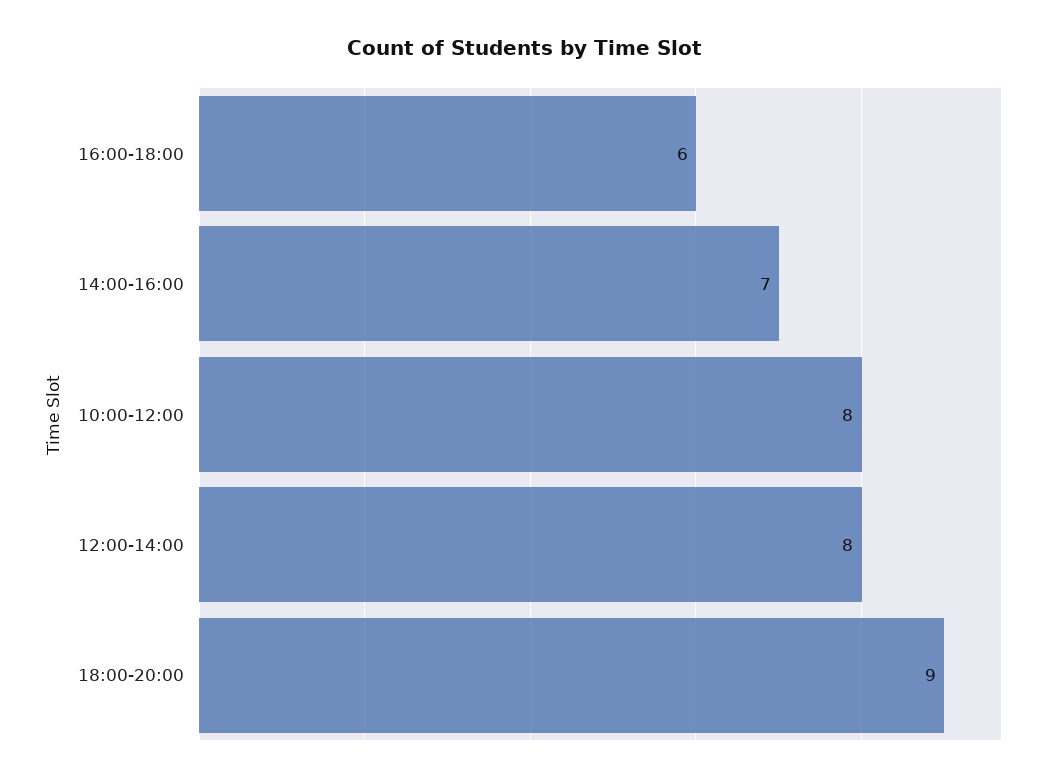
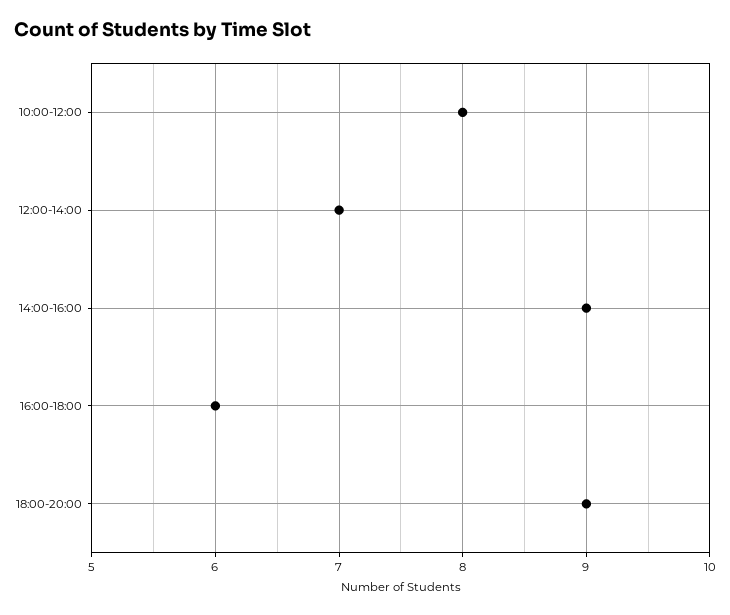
14:00-16:00: 7 -> 9
12:00-14:00: 8 -> 7

